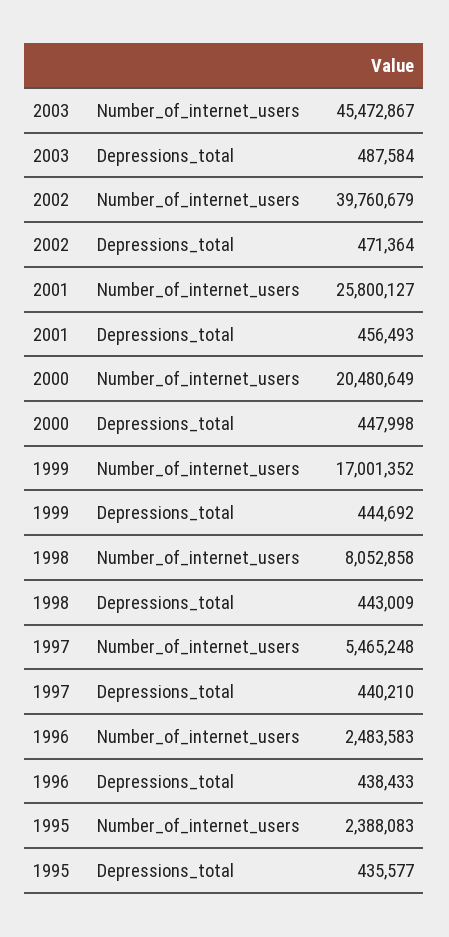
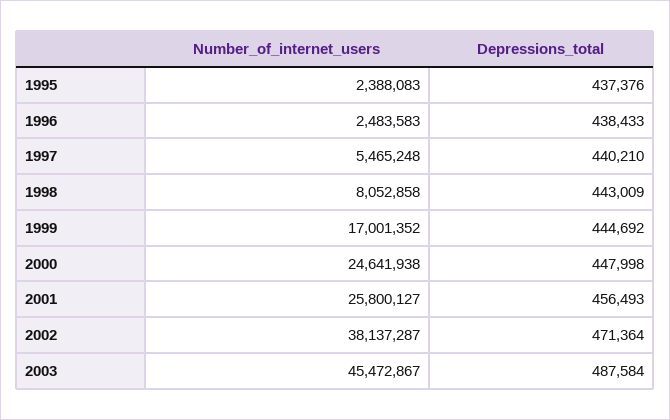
2002, Number_of_internet_users: 39760679 -> 38137287
2000, Number_of_internet_users: 20480649 -> 24641938
1995, Depressions_total: 435577 -> 437376

